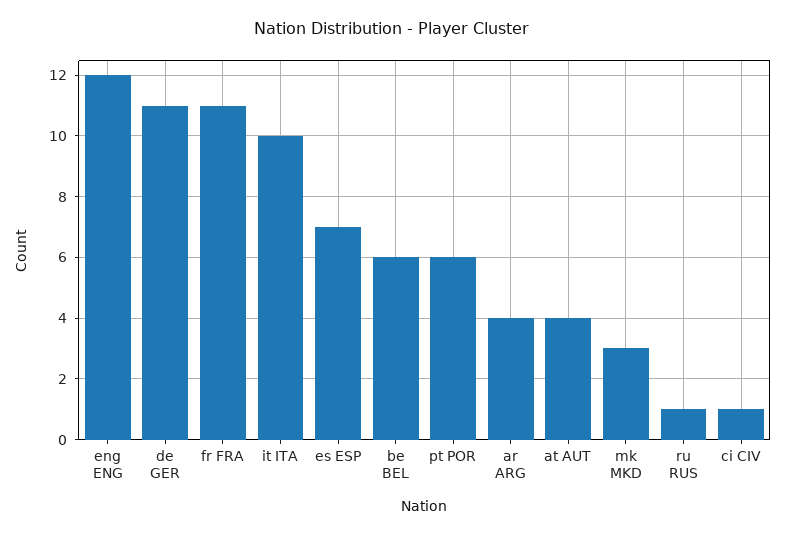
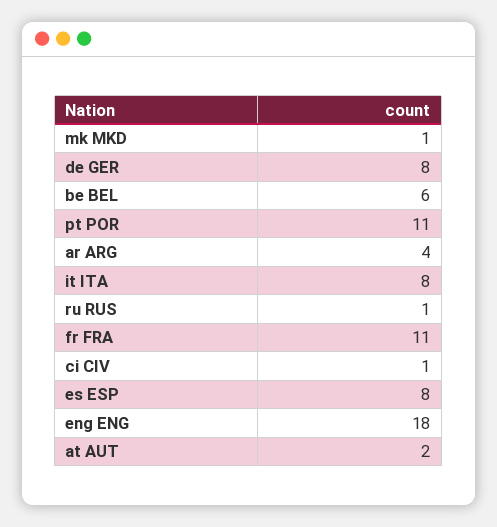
eng ENG: 12 -> 18
de GER: 11 -> 8
it ITA: 10 -> 8
es ESP: 7 -> 8
pt POR: 6 -> 11
at AUT: 4 -> 2
mk MKD: 3 -> 1

